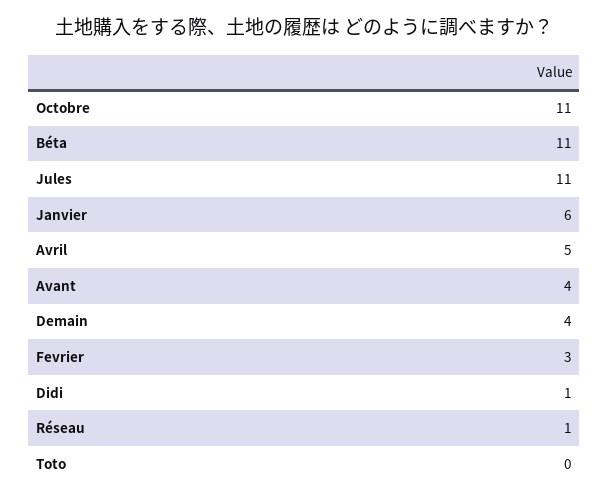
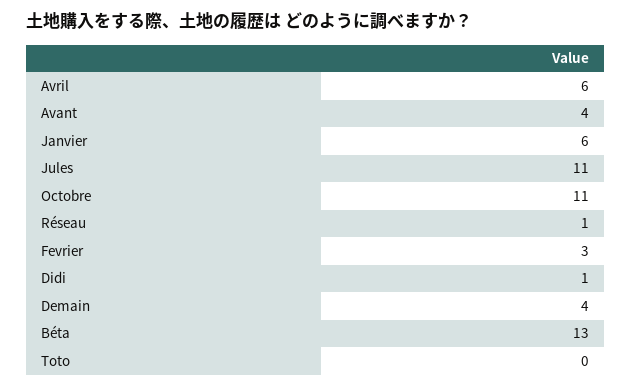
Béta: 11 -> 13
Avril: 5 -> 6

